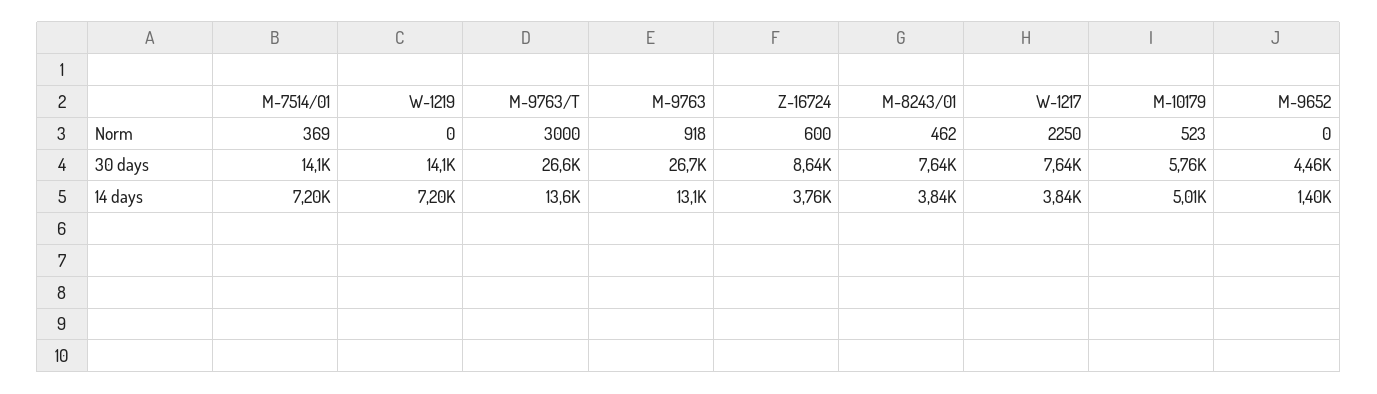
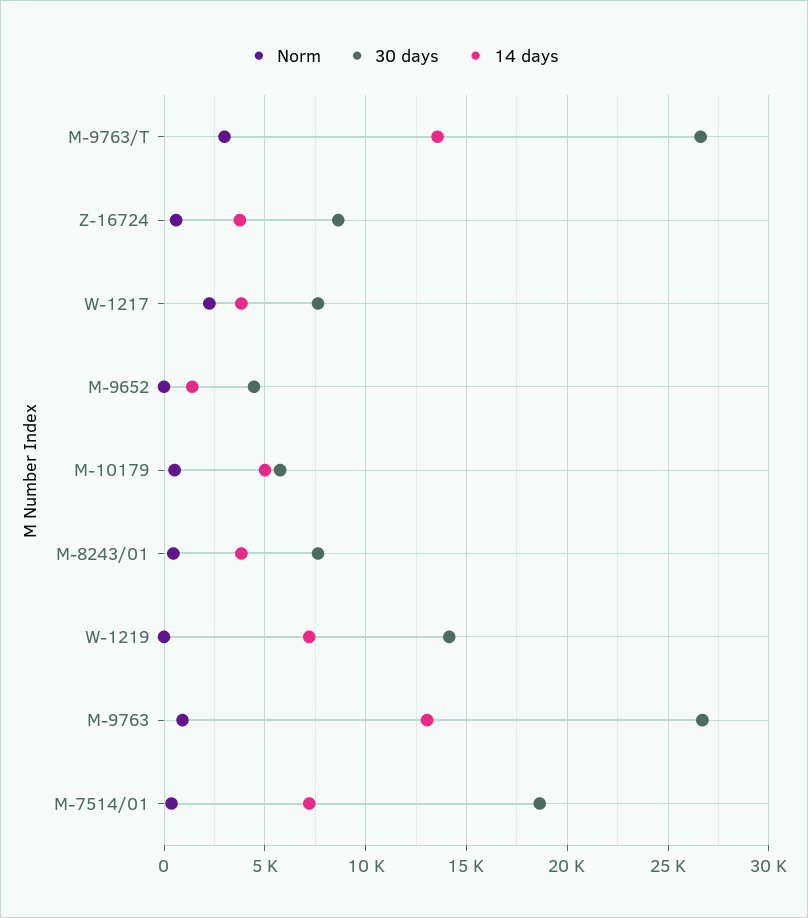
30 days, M-7514/01: 14100 -> 18500

